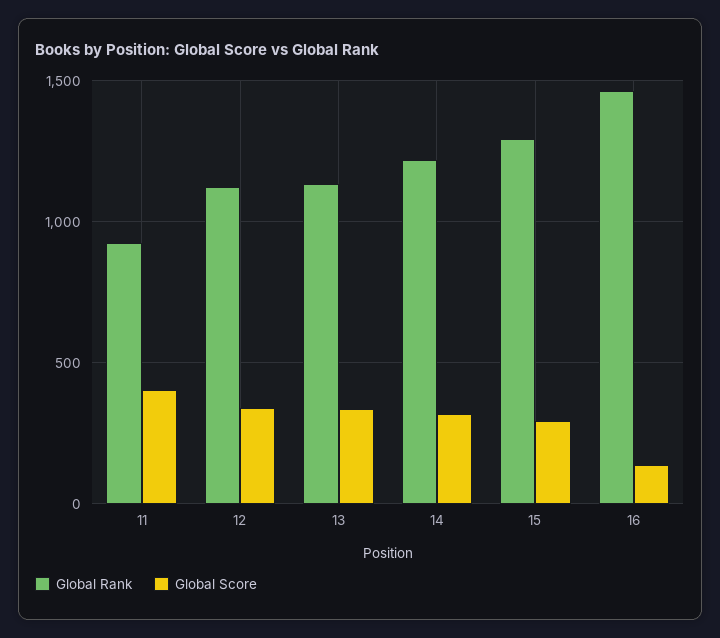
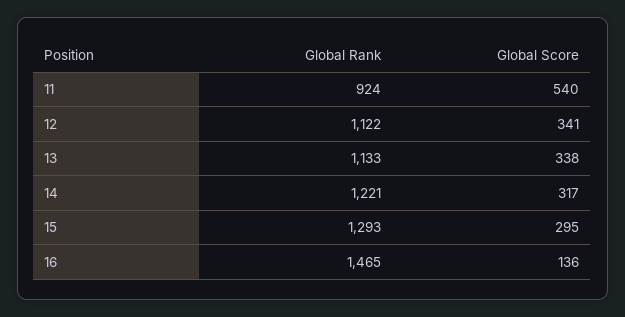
Global Score, 11: 400 -> 540

